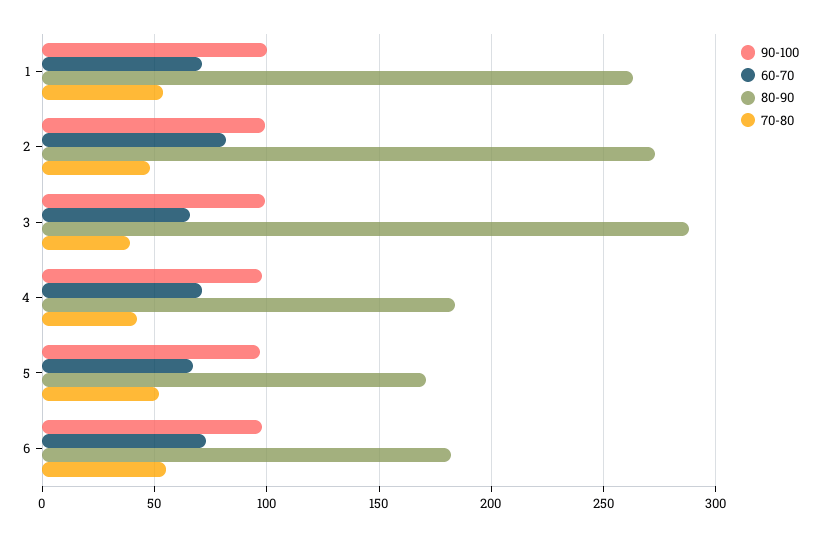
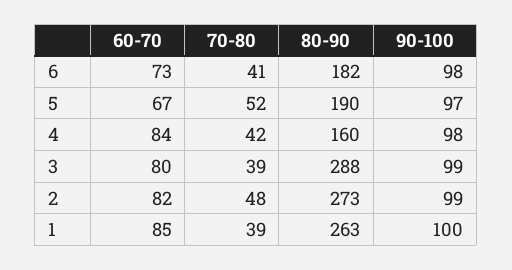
60-70, 1: 70 -> 85
70-80, 1: 55 -> 39
60-70, 3: 65 -> 80
60-70, 4: 70 -> 84
80-90, 4: 185 -> 160
80-90, 5: 170 -> 190
70-80, 6: 55 -> 41

